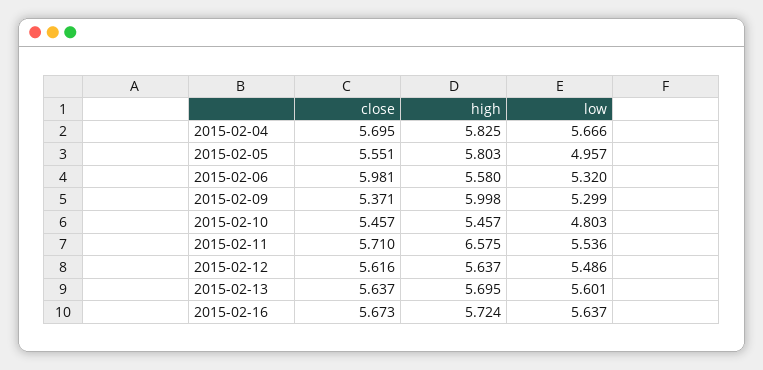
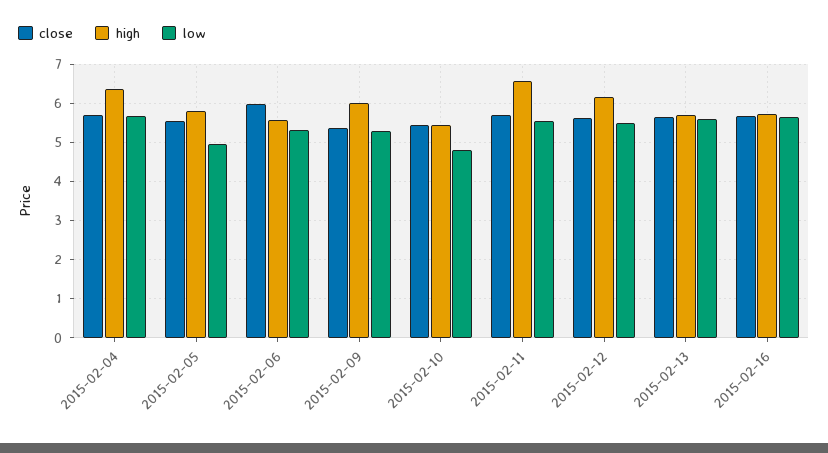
high, 2015-02-04: 5.825 -> 6.4
high, 2015-02-12: 5.637 -> 6.2

